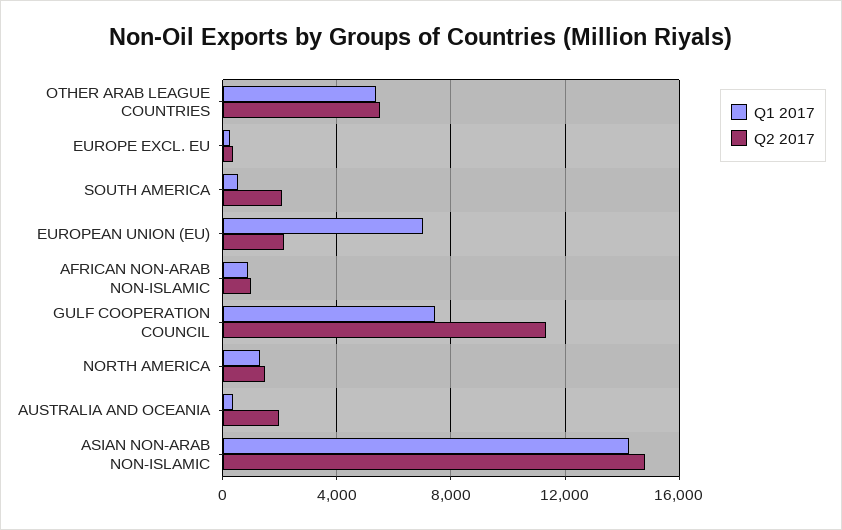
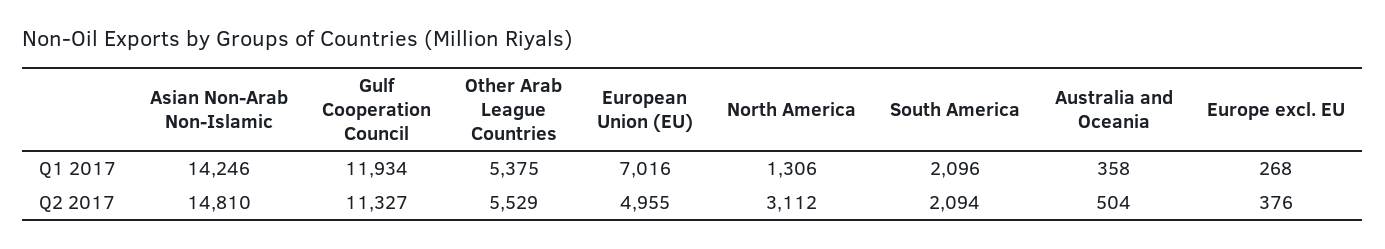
Q1 2017, SOUTH AMERICA: 500 -> 2096
Q2 2017, EUROPEAN UNION (EU): 2000 -> 4955
Q1 2017, AFRICAN NON-ARAB NON-ISLAMIC: 1000 -> none
Q2 2017, AFRICAN NON-ARAB NON-ISLAMIC: 1000 -> none
Q1 2017, GULF COOPERATION COUNCIL: 7500 -> 11934
Q2 2017, NORTH AMERICA: 1500 -> 3112
Q2 2017, AUSTRALIA AND OCEANIA: 2000 -> 504

